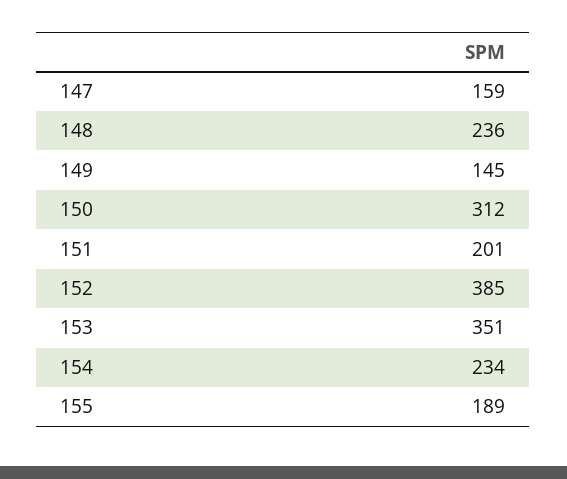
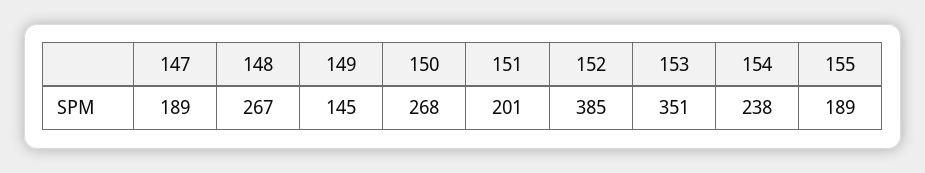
147: 159 -> 189
148: 236 -> 267
150: 312 -> 268
154: 234 -> 238

